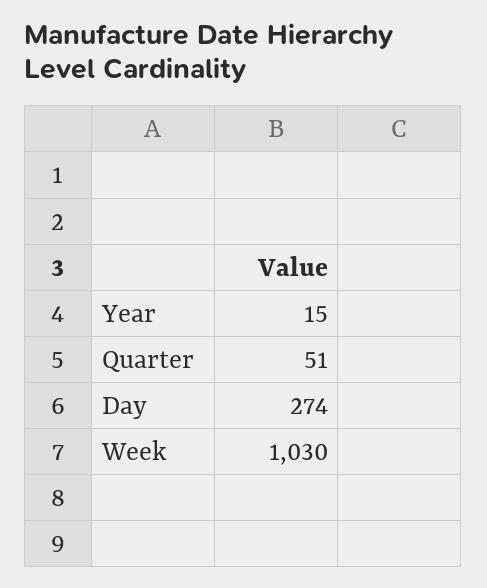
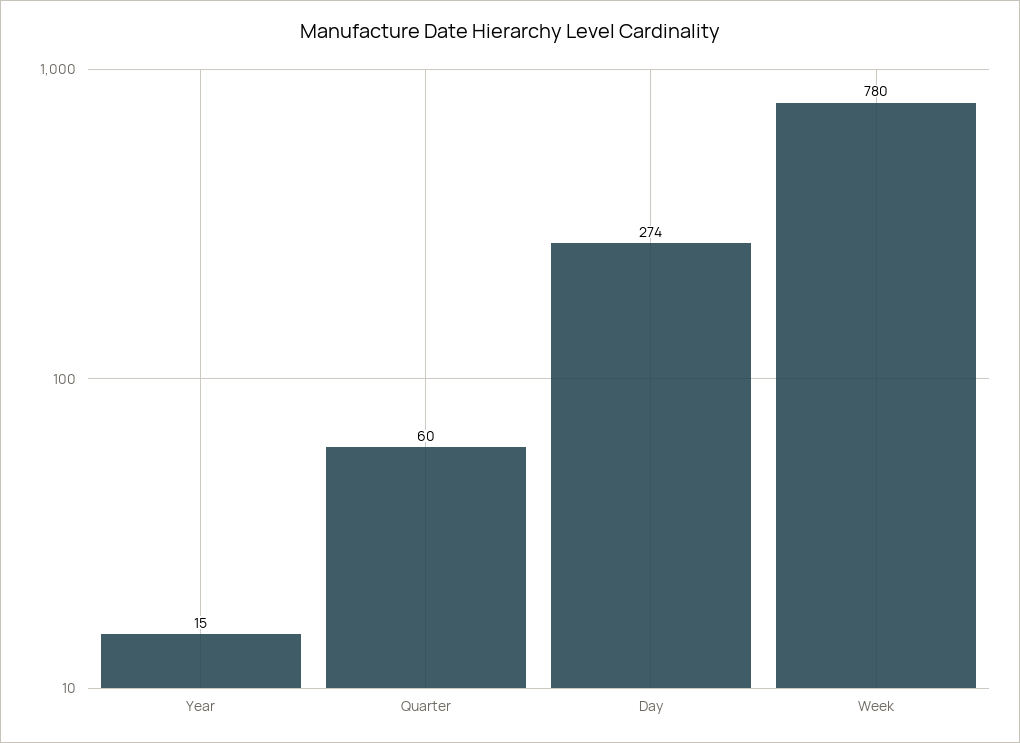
Quarter: 51 -> 60
Week: 1030 -> 780

